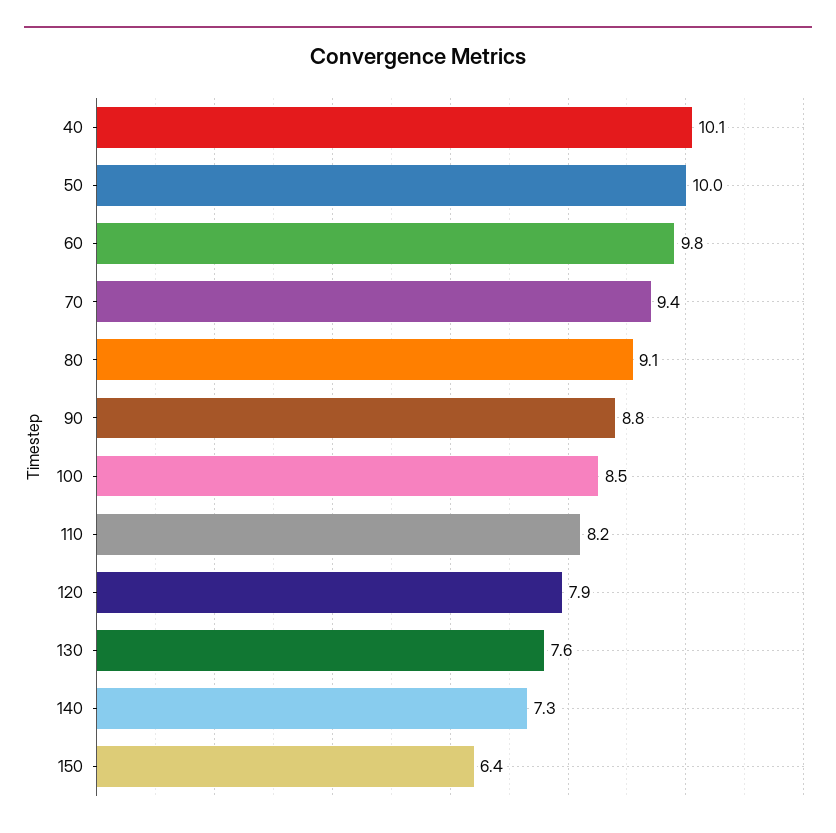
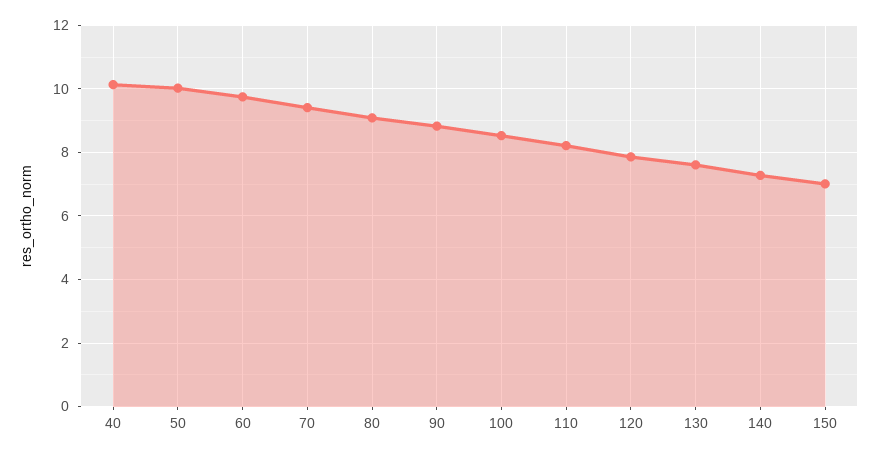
150: 6.4 -> 7

